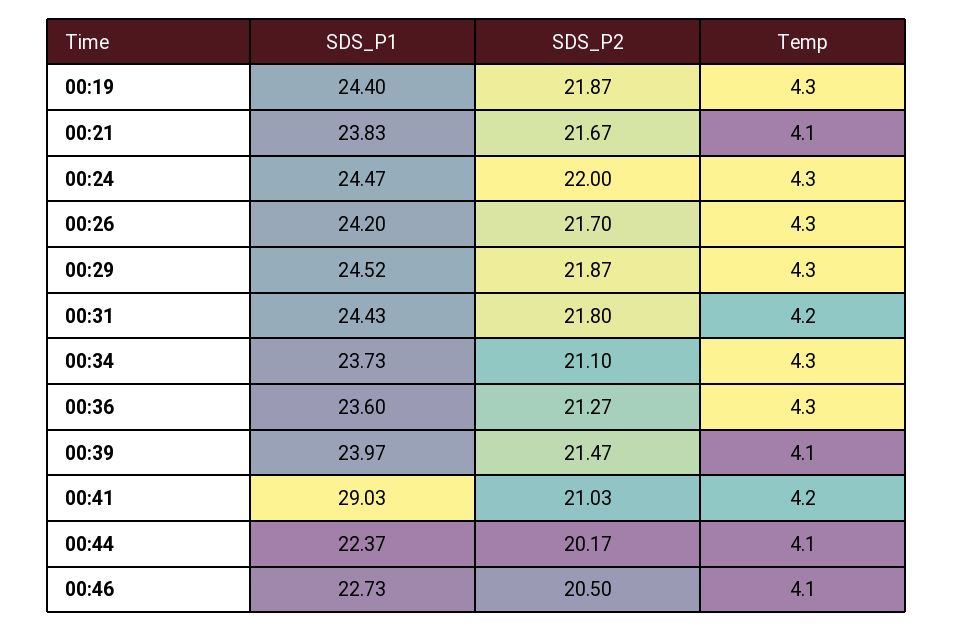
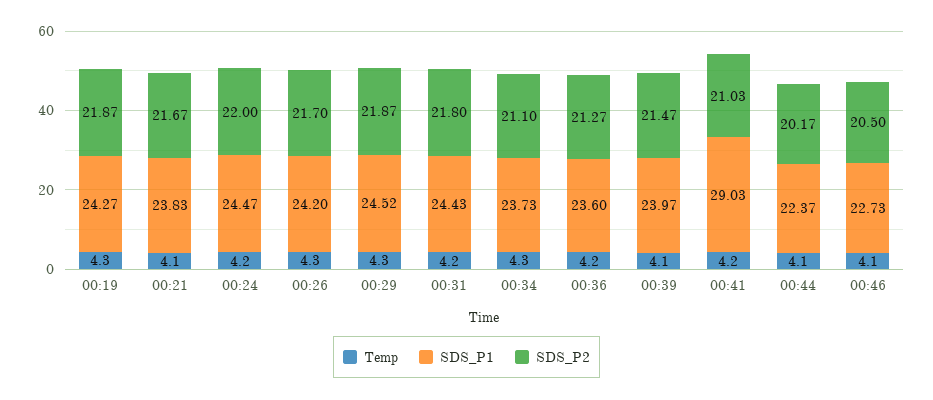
SDS_P1, 00:19: 24.4 -> 24.27
Temp, 00:24: 4.3 -> 4.2
Temp, 00:36: 4.3 -> 4.2

